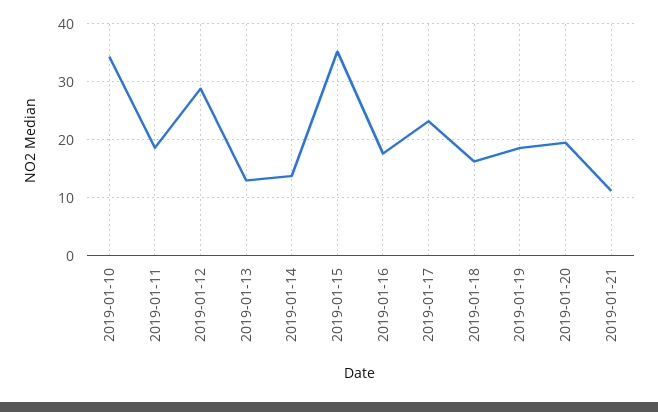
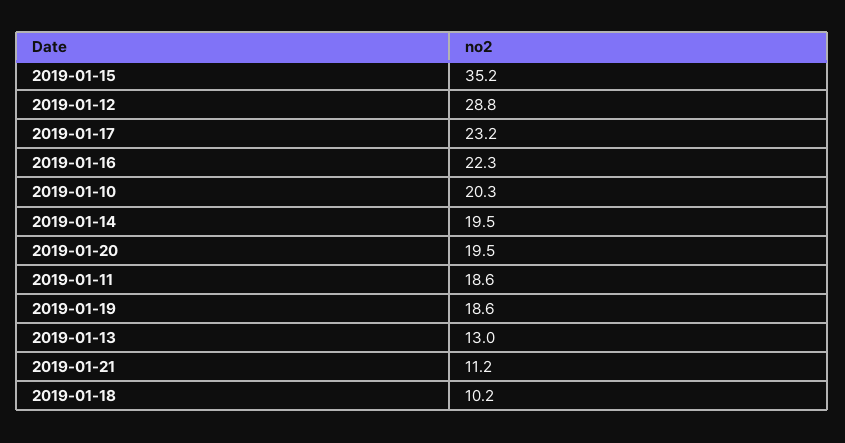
2019-01-10: 34 -> 20.3
2019-01-14: 14 -> 19.5
2019-01-16: 18 -> 22.3
2019-01-18: 16 -> 10.2

